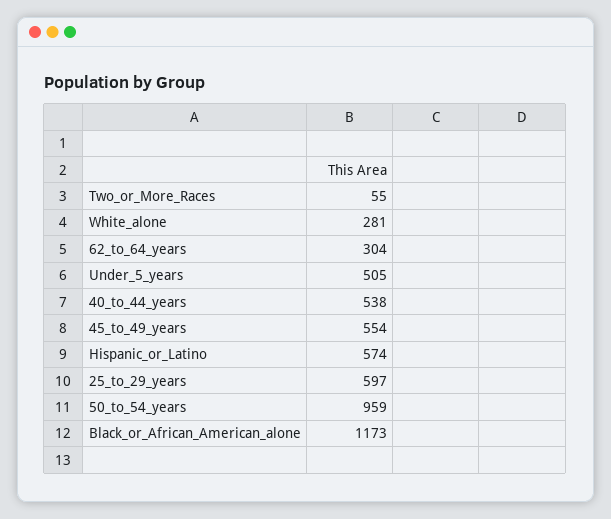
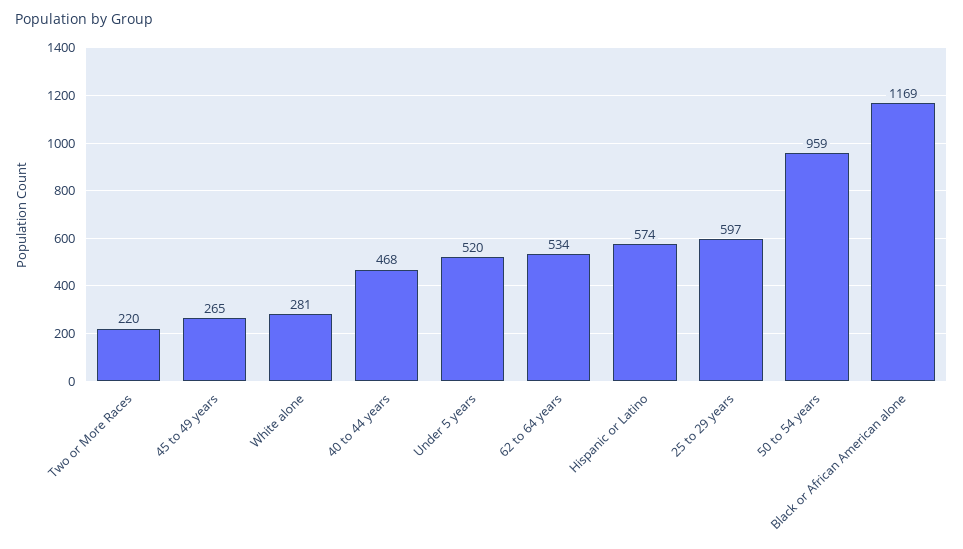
Two_or_More_Races: 55 -> 220
62_to_64_years: 304 -> 534
Under_5_years: 505 -> 520
40_to_44_years: 538 -> 468
45_to_49_years: 554 -> 265
Black_or_African_American_alone: 1173 -> 1169

